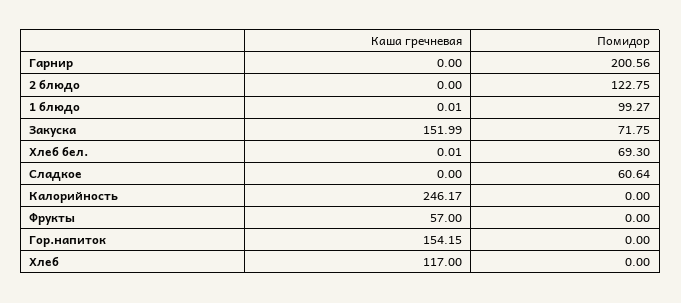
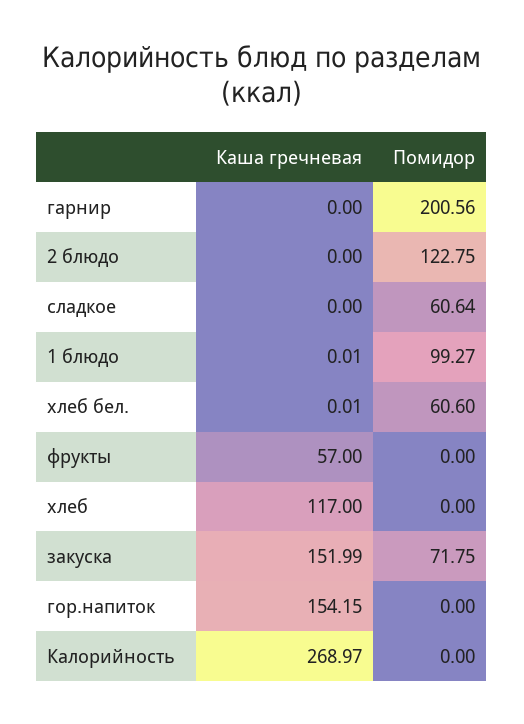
Помидор, Хлеб бел.: 69.3 -> 60.6
Каша гречневая, Калорийность: 246.17 -> 268.97

